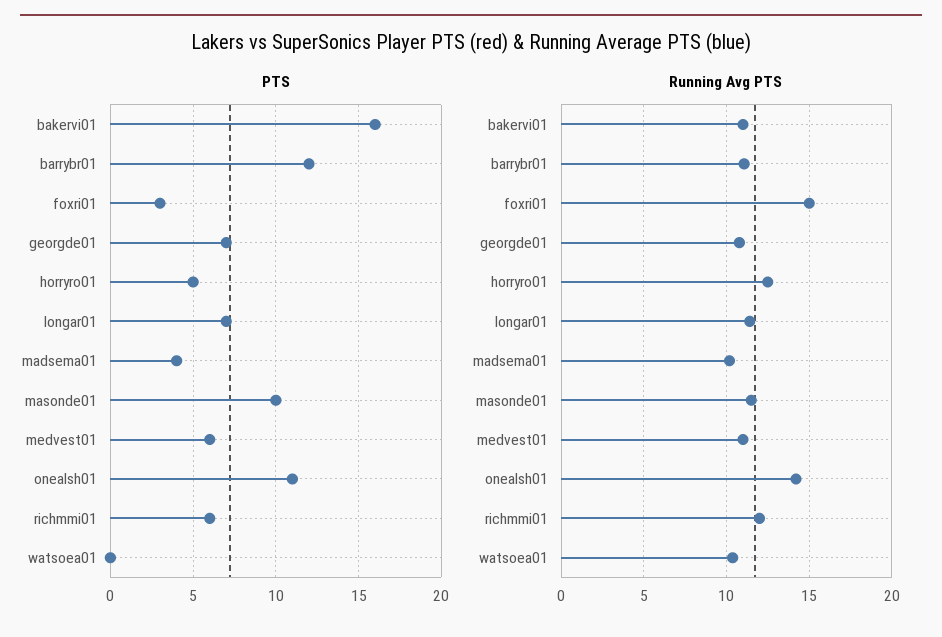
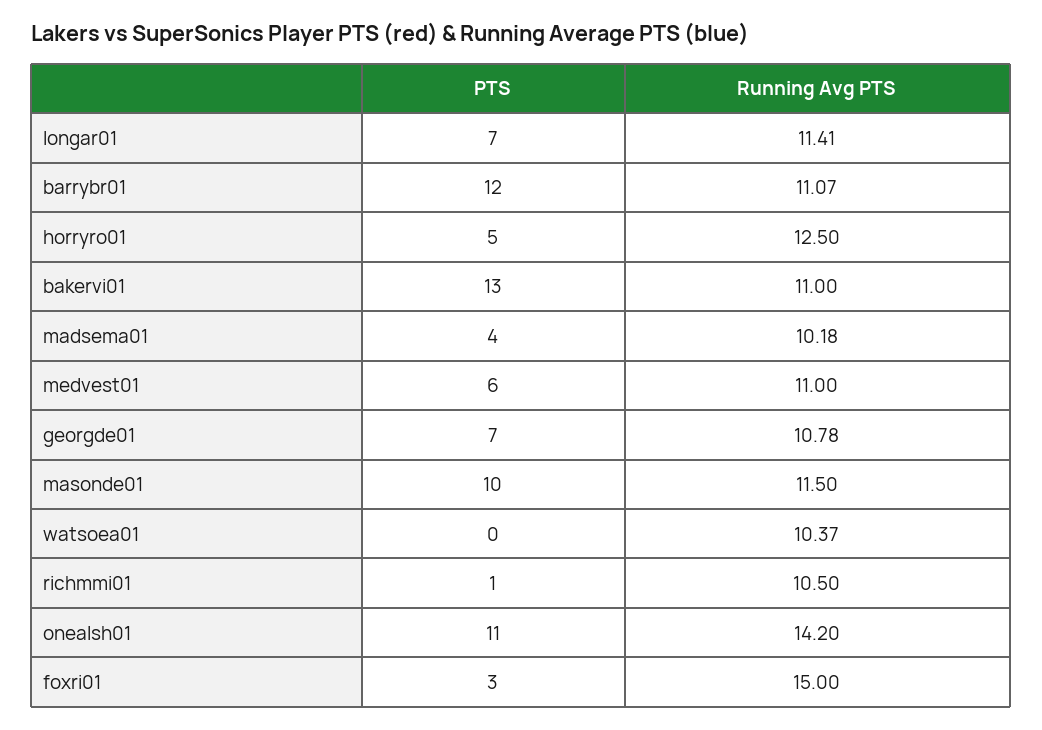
PTS, bakervi01: 16 -> 13
PTS, richmmi01: 6 -> 1
Running Avg PTS, richmmi01: 12 -> 10.5

